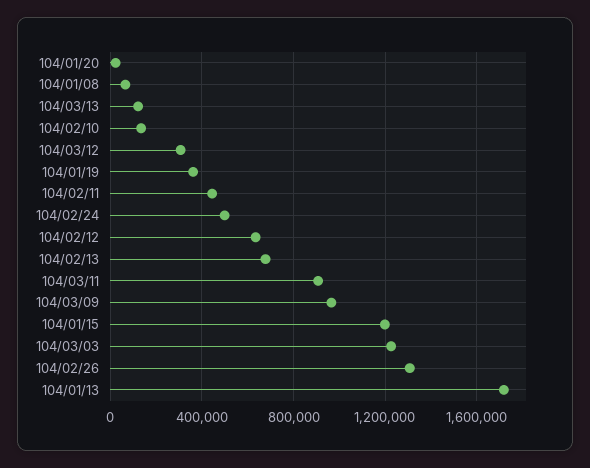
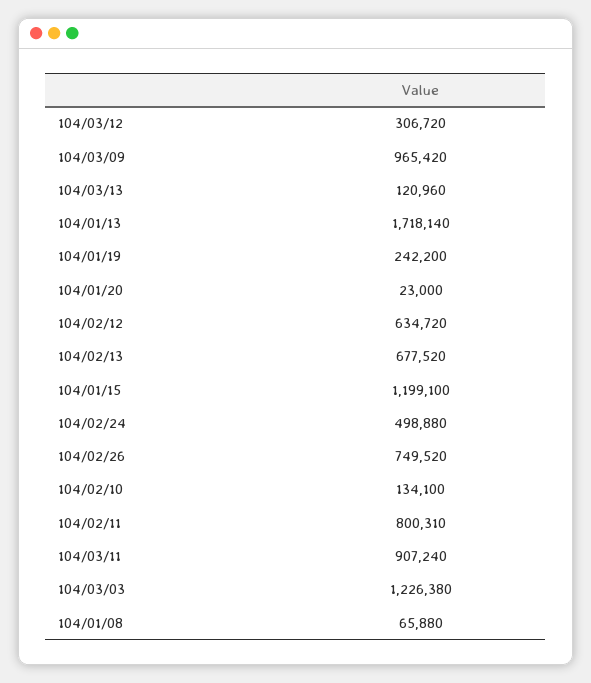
104/01/19: 350000 -> 242200
104/02/11: 450000 -> 800310
104/02/26: 1300000 -> 749520

